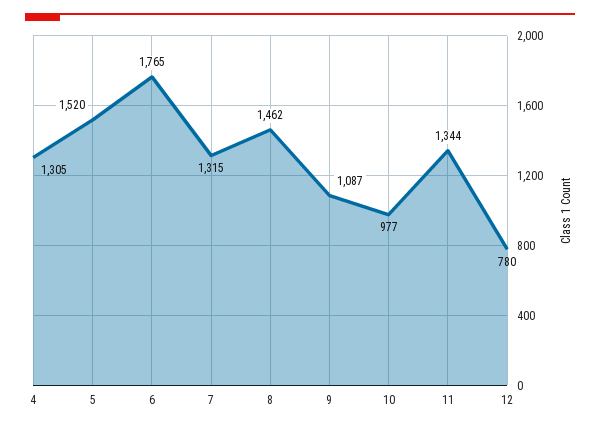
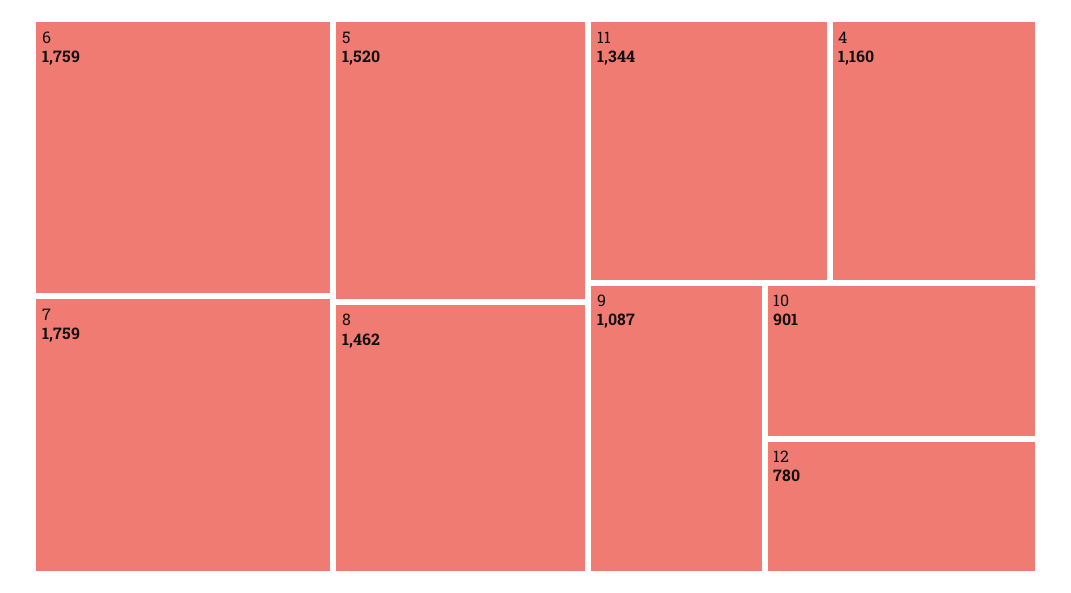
4: 1305 -> 1160
6: 1765 -> 1759
7: 1315 -> 1759
10: 977 -> 901

